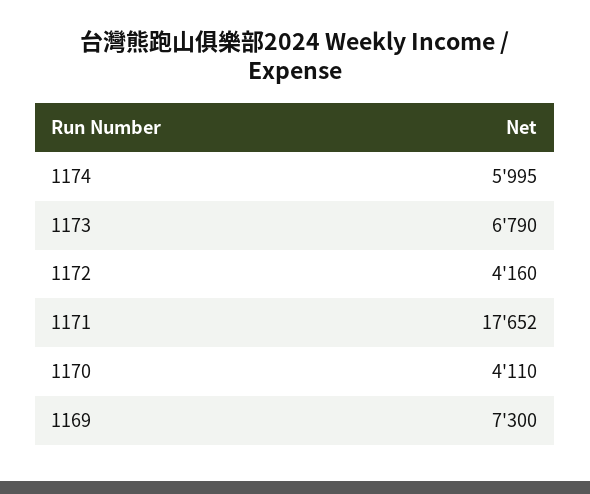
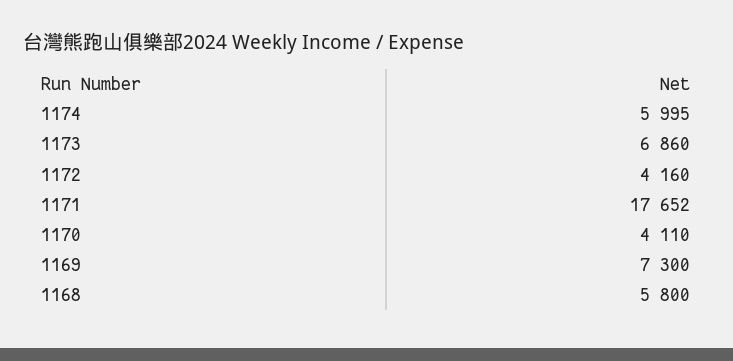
1173: 6790 -> 6860
1168: none -> 5800

